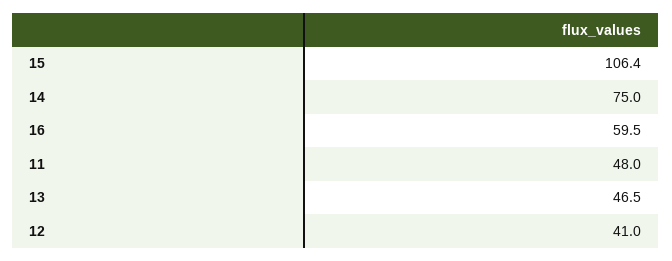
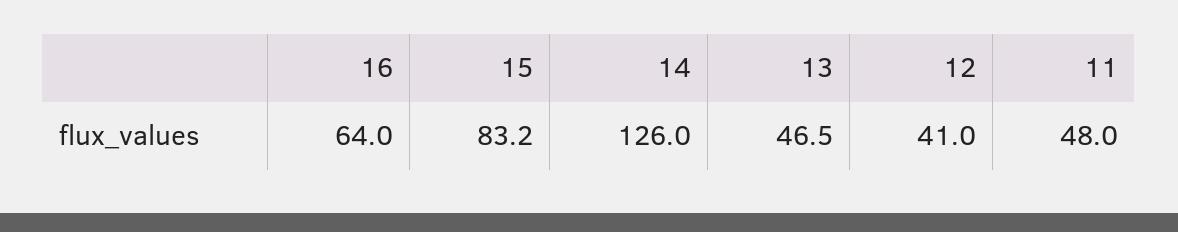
15: 106.4 -> 83.2
14: 75 -> 126
16: 59.5 -> 64

